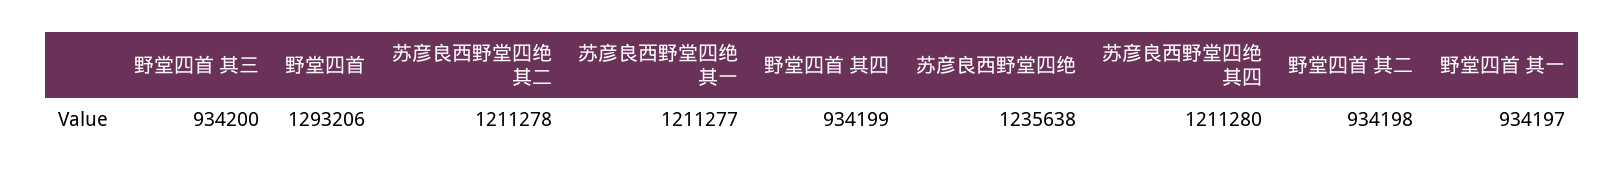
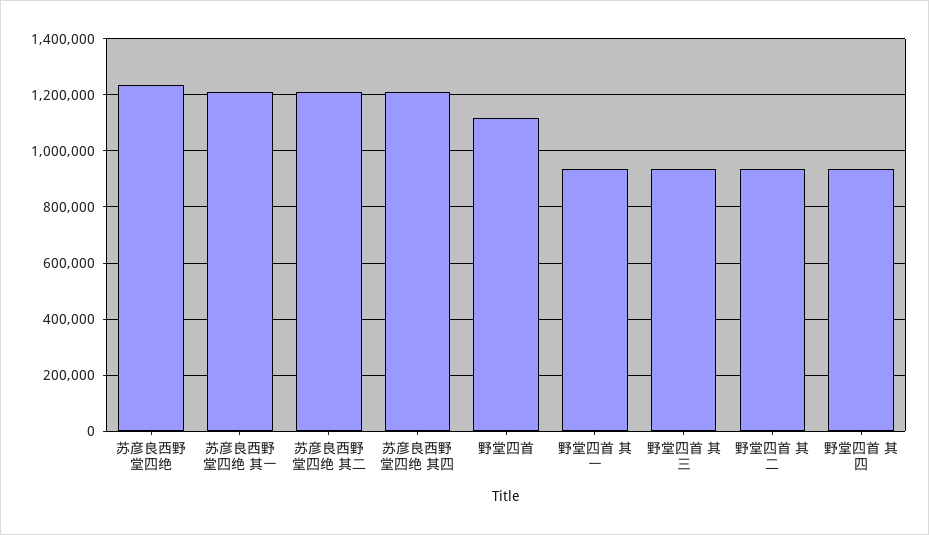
野堂四首: 1293206 -> 1125000

